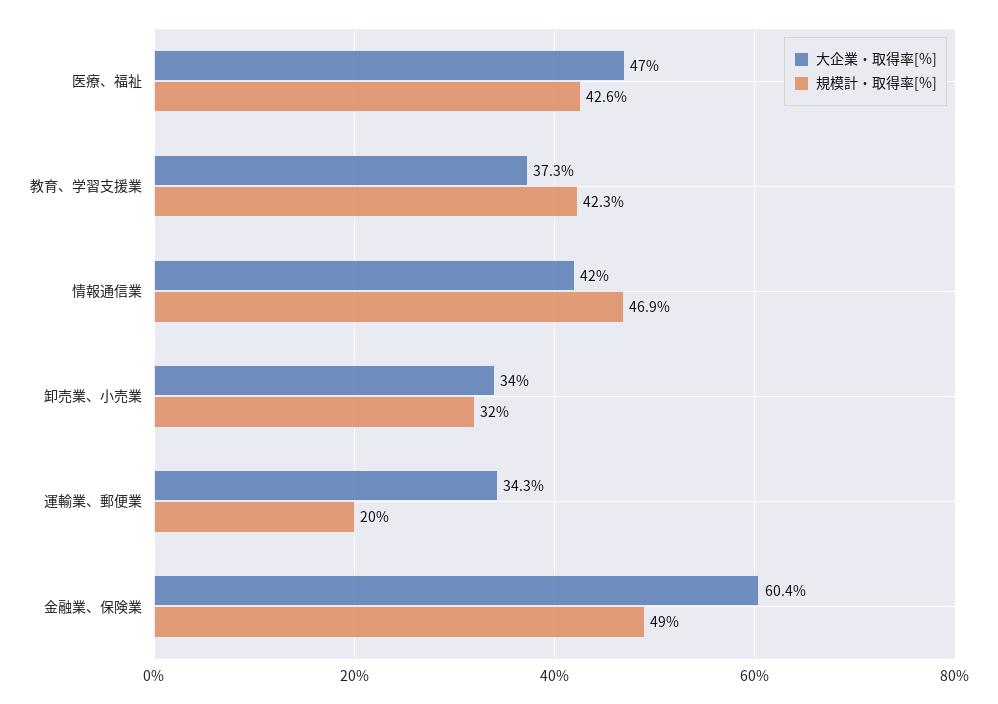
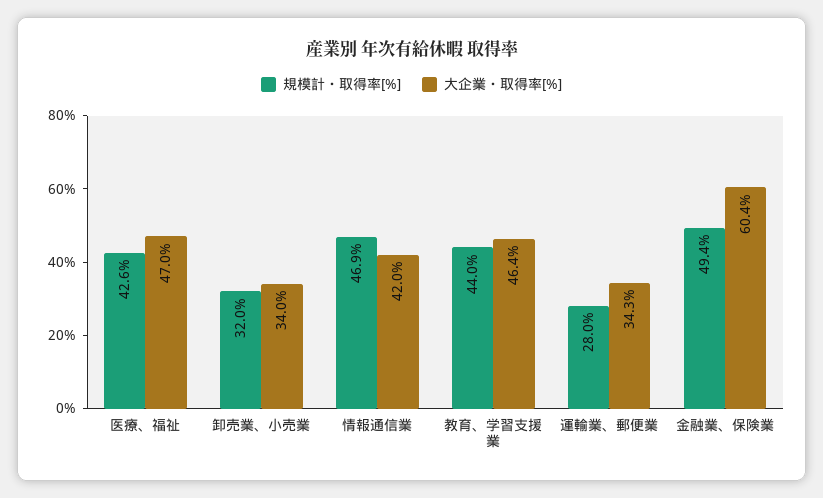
大企業・取得率[%], 教育、学習支援業: 37.3 -> 46.4
規模計・取得率[%], 教育、学習支援業: 42.3 -> 44
規模計・取得率[%], 運輸業、郵便業: 20 -> 28
規模計・取得率[%], 金融業、保険業: 49 -> 49.4

